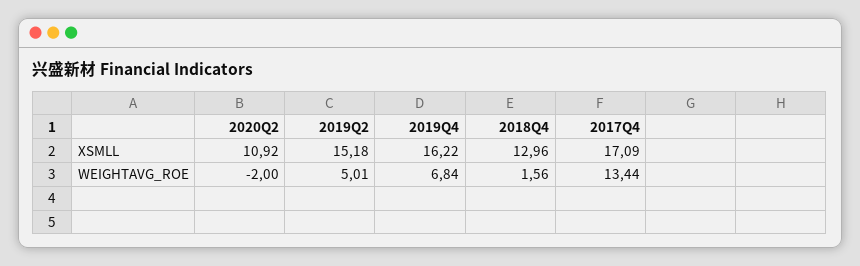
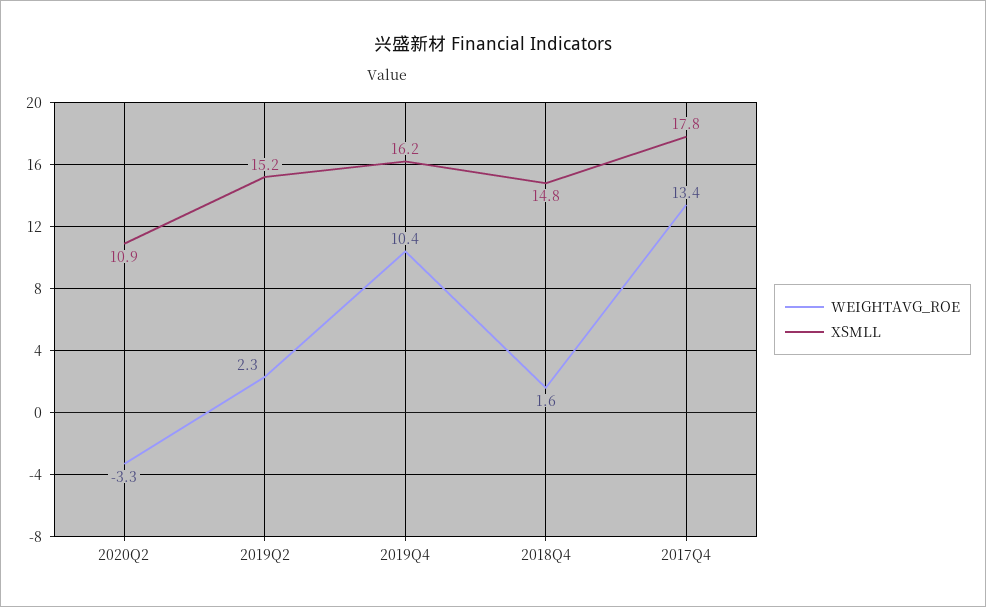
XSMLL, 2018Q4: 12.96 -> 14.8
XSMLL, 2017Q4: 17.09 -> 17.8
WEIGHTAVG_ROE, 2020Q2: -2 -> -3.3
WEIGHTAVG_ROE, 2019Q2: 5.01 -> 2.3
WEIGHTAVG_ROE, 2019Q4: 6.84 -> 10.4

